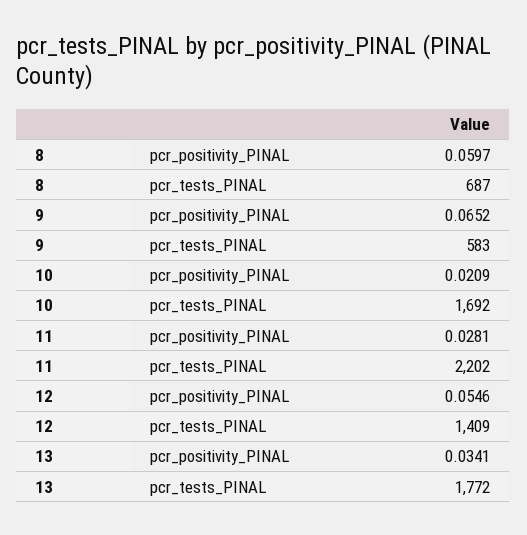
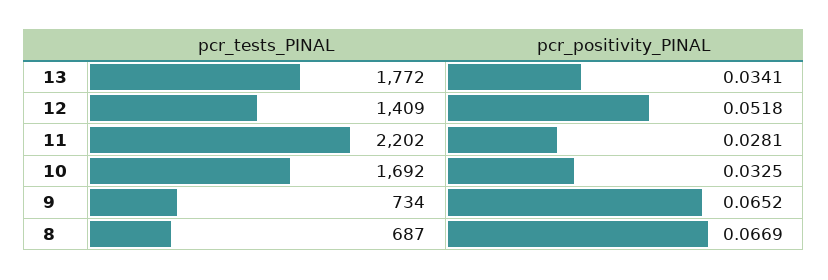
8, pcr_positivity_PINAL: 0.0597 -> 0.0669
9, pcr_tests_PINAL: 583 -> 734
10, pcr_positivity_PINAL: 0.0209 -> 0.0325
12, pcr_positivity_PINAL: 0.0546 -> 0.0518

